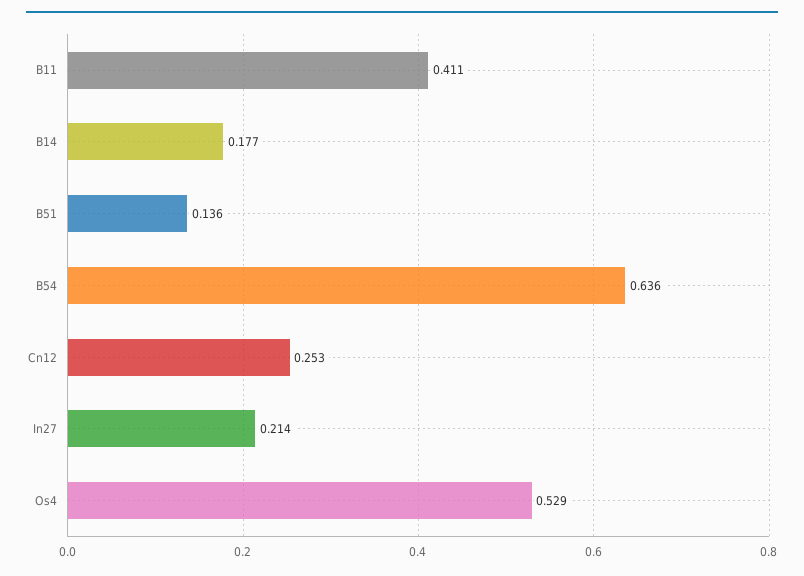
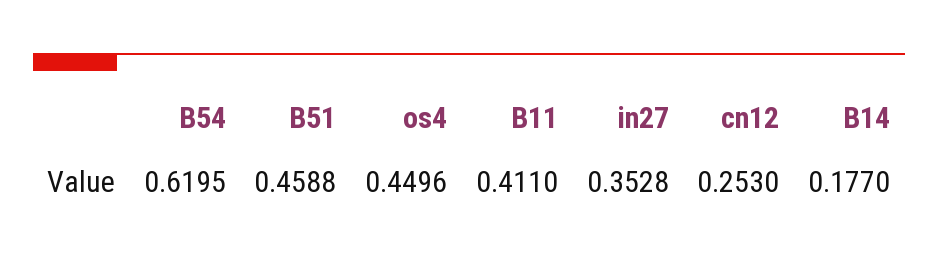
B51: 0.136 -> 0.4588
B54: 0.636 -> 0.6195
In27: 0.214 -> 0.3528
Os4: 0.529 -> 0.4496

